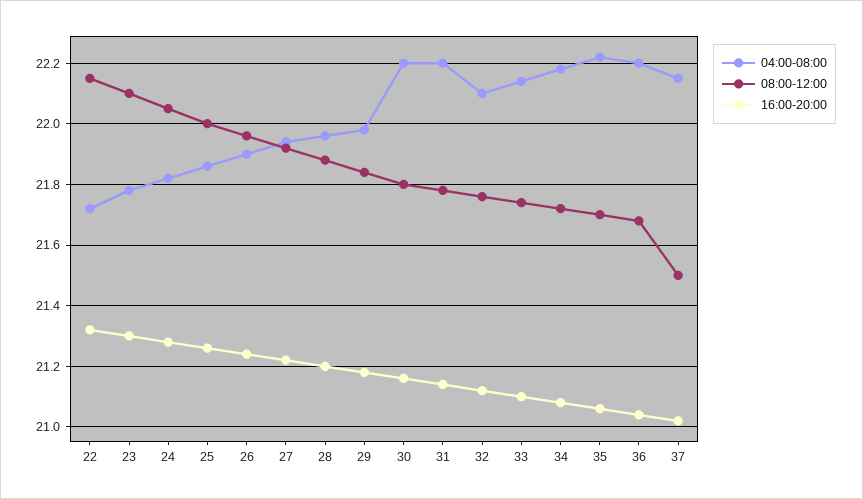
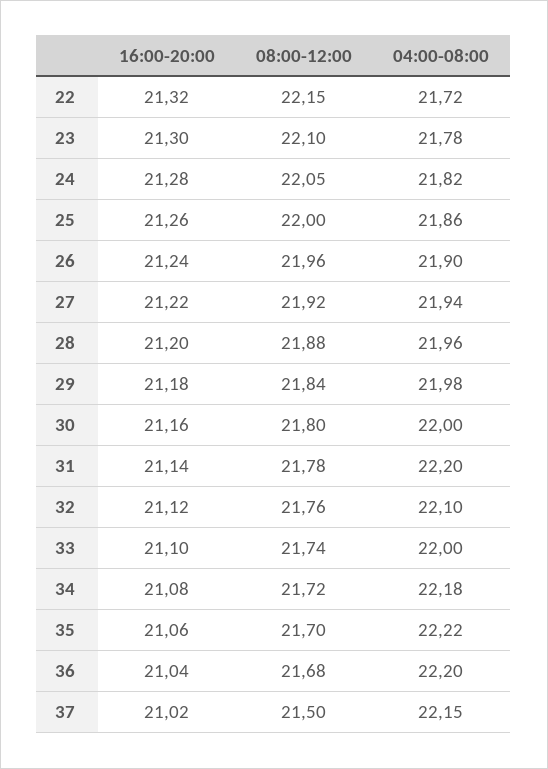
04:00-08:00, 30: 22.2 -> 22
04:00-08:00, 33: 22.15 -> 22

